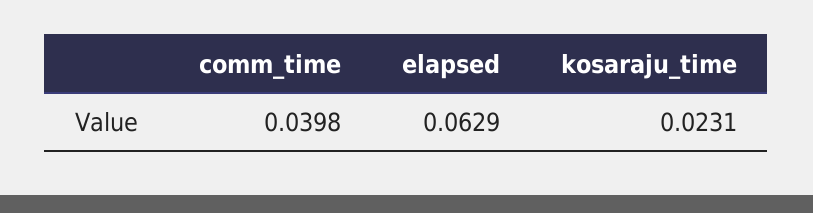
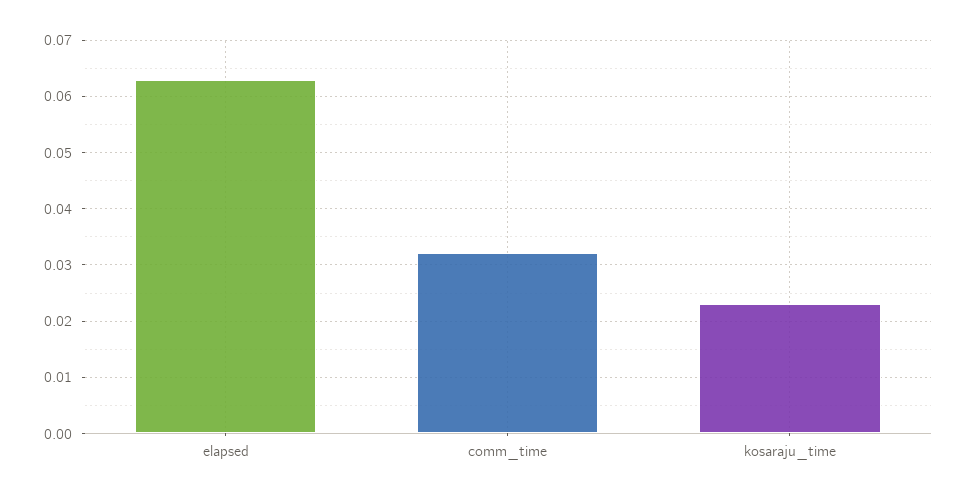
comm_time: 0.0398 -> 0.032

